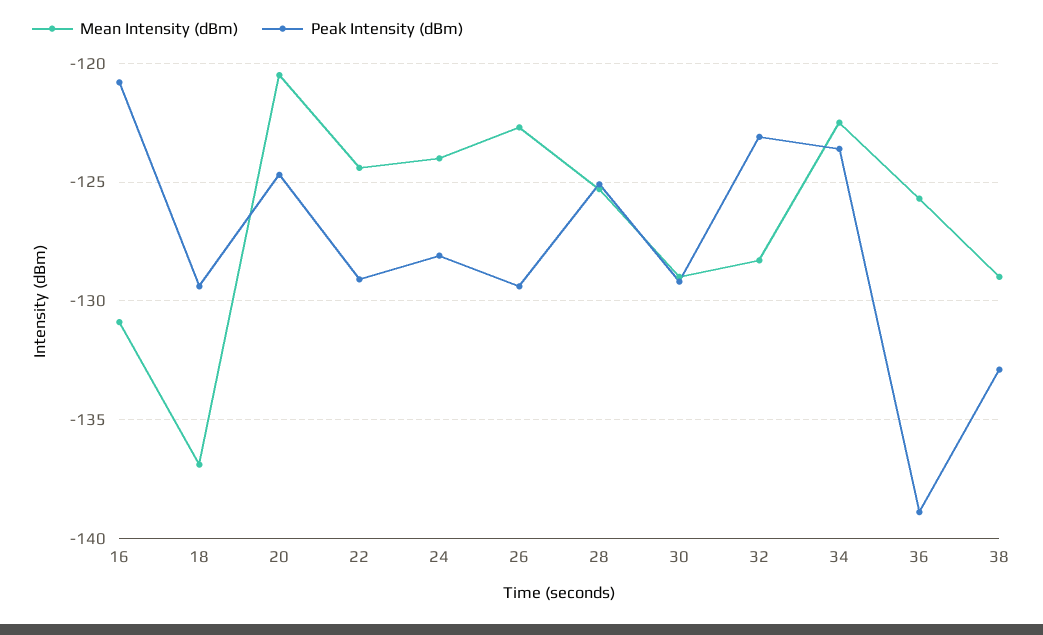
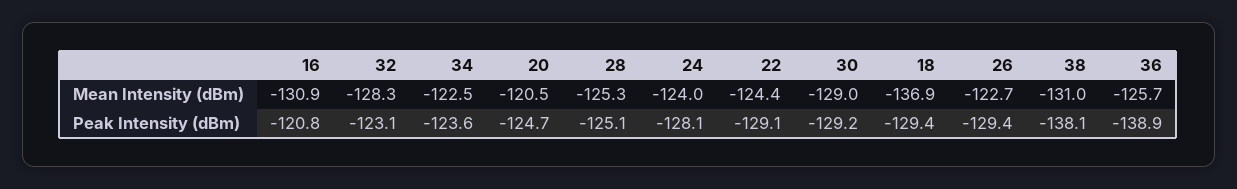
Mean Intensity (dBm), 38: -129 -> -131
Peak Intensity (dBm), 38: -133 -> -138.1

